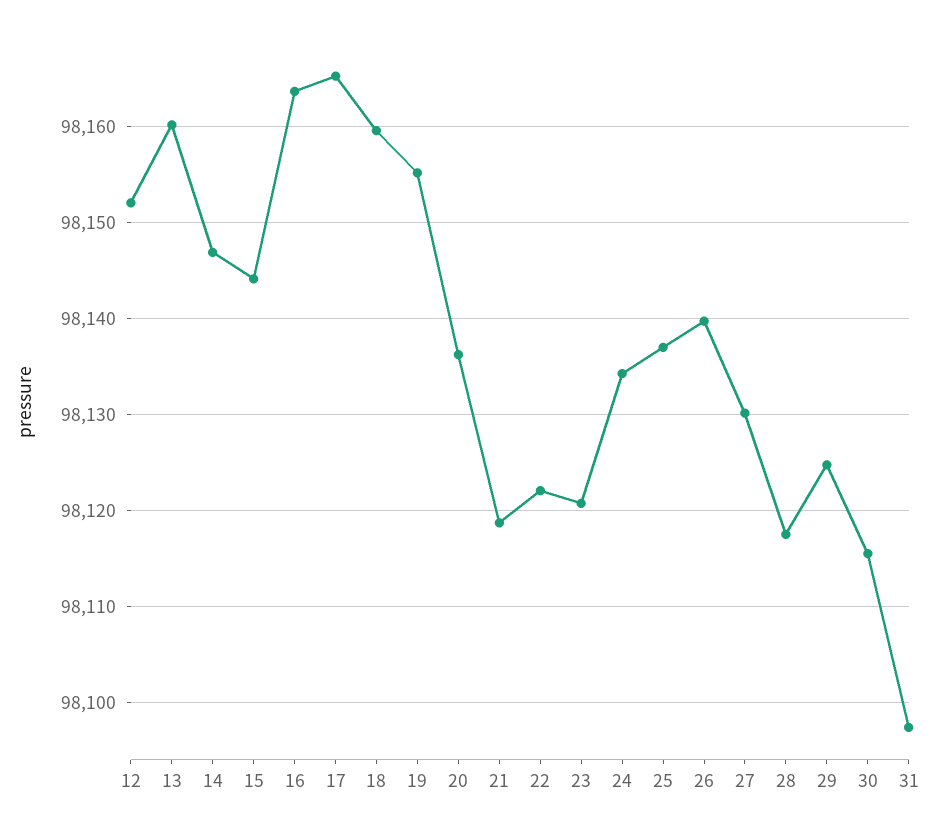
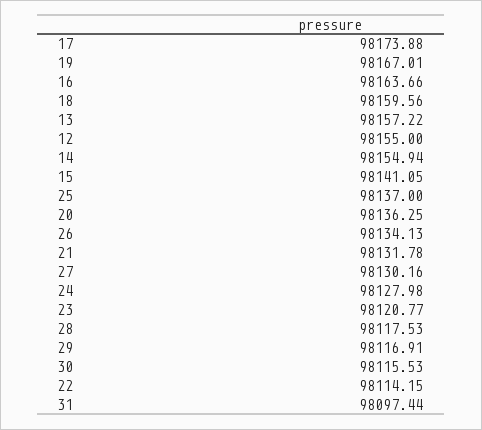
12: 98152 -> 98155
13: 98160 -> 98157.22
14: 98147 -> 98154.94
15: 98144 -> 98141.05
17: 98165 -> 98173.88
19: 98155 -> 98167.01
21: 98119 -> 98131.78
22: 98122 -> 98114.15
24: 98134 -> 98127.98
26: 98140 -> 98134.13
29: 98125 -> 98116.91

